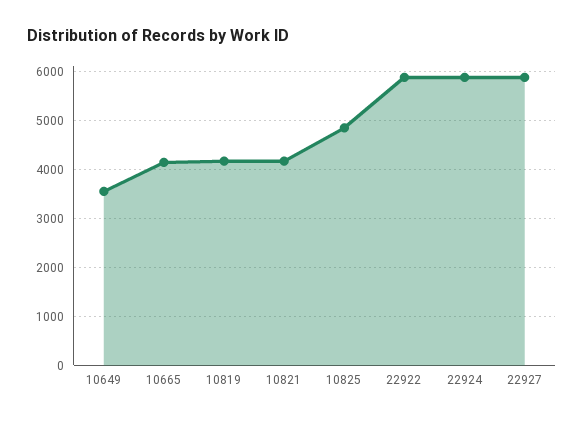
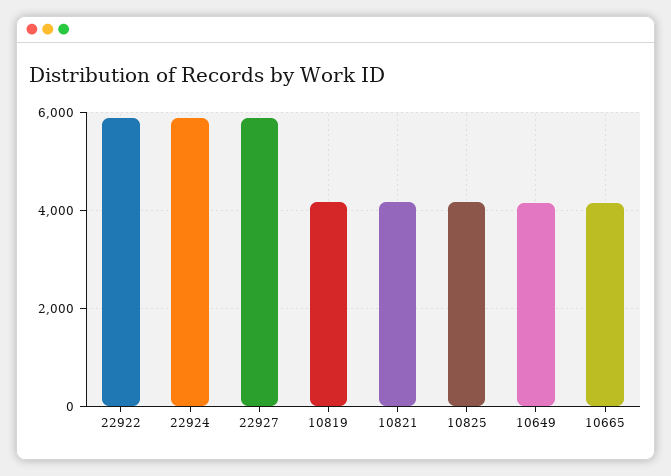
10649: 3600 -> 4200
10825: 4800 -> 4200

